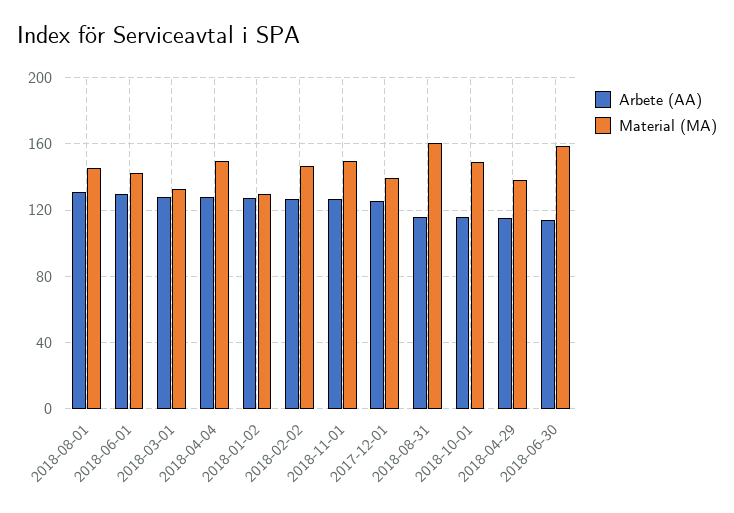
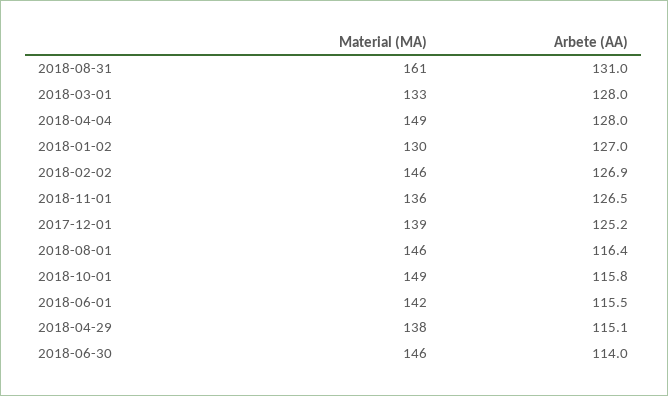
Arbete (AA), 2018-08-01: 130 -> 116.4
Arbete (AA), 2018-06-01: 130 -> 115.5
Material (MA), 2018-11-01: 150 -> 136
Arbete (AA), 2018-08-31: 115 -> 131
Material (MA), 2018-06-30: 160 -> 146

